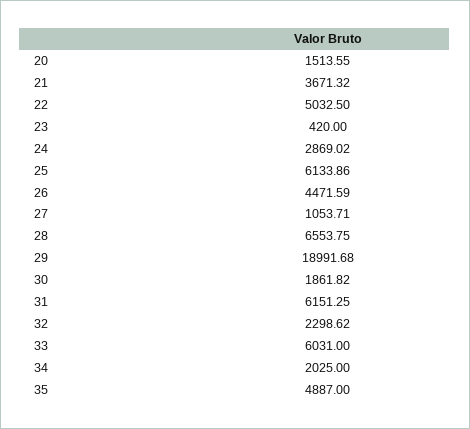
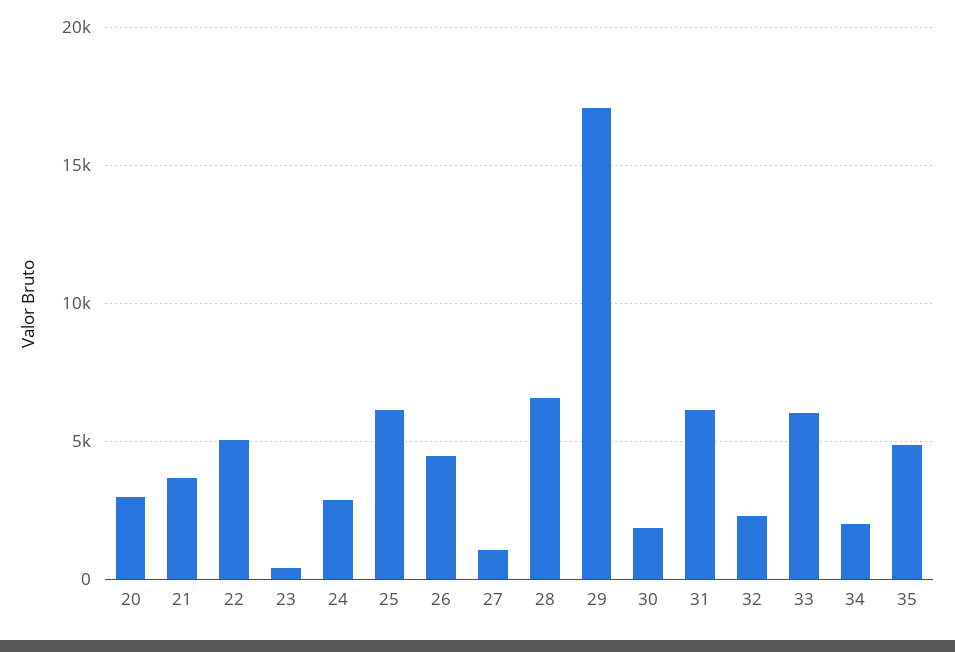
20: 1513.55 -> 3000
29: 18991.68 -> 17000

